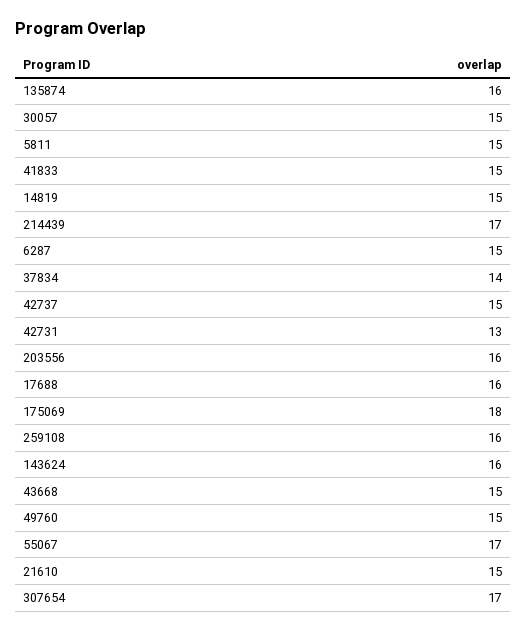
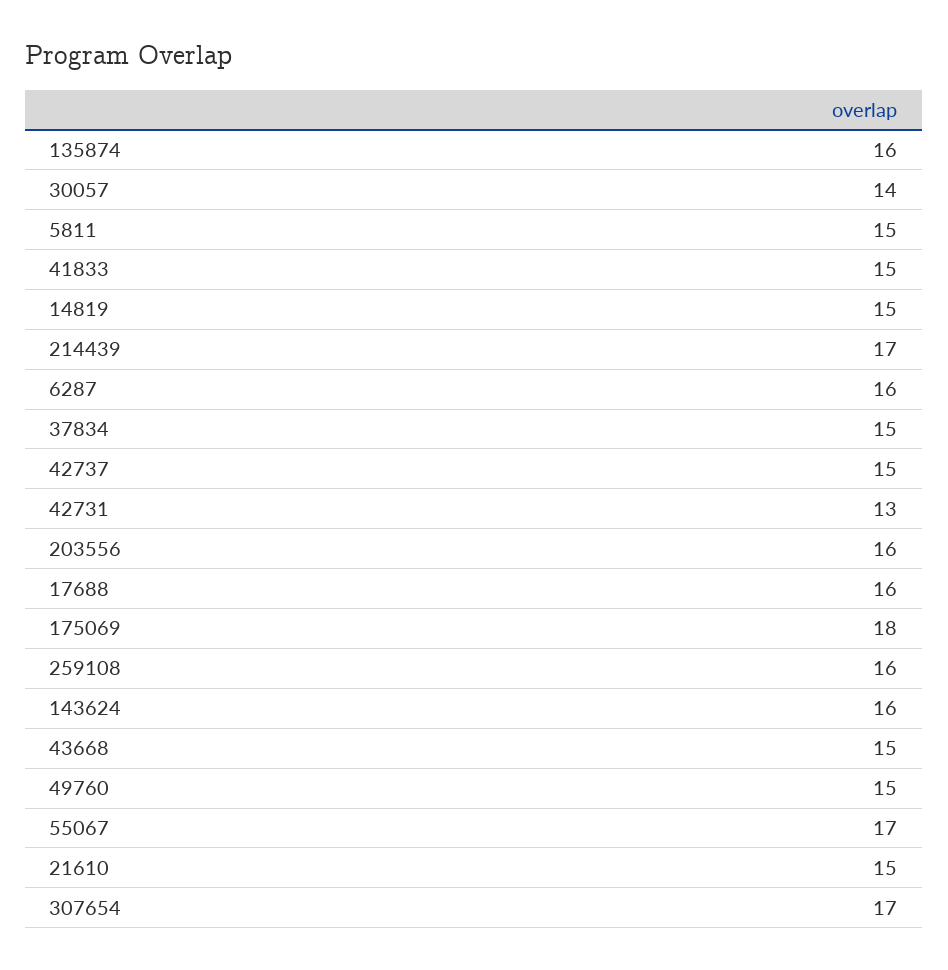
30057: 15 -> 14
6287: 15 -> 16
37834: 14 -> 15

